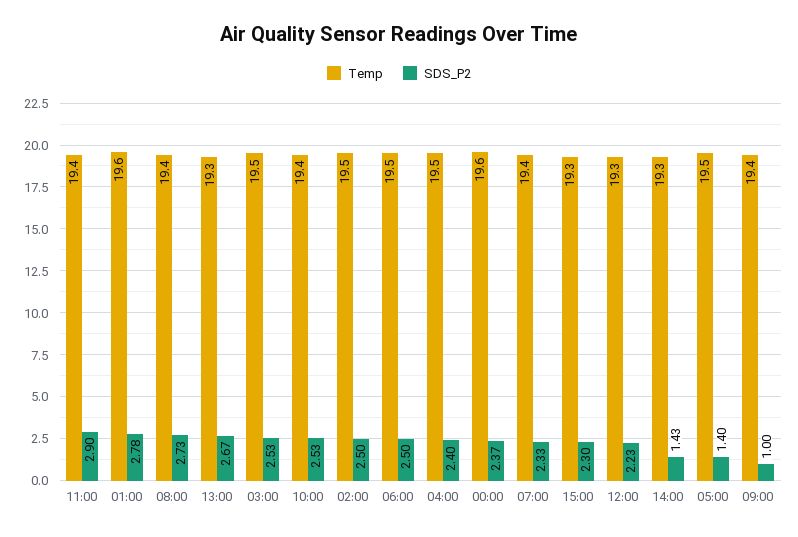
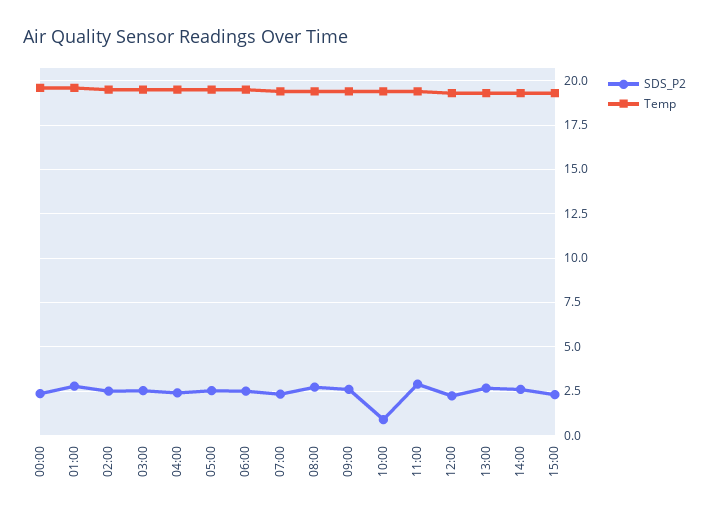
SDS_P2, 10:00: 2.53 -> 1
SDS_P2, 14:00: 1.43 -> 2.5
SDS_P2, 05:00: 1.4 -> 2.5
SDS_P2, 09:00: 1 -> 2.5

